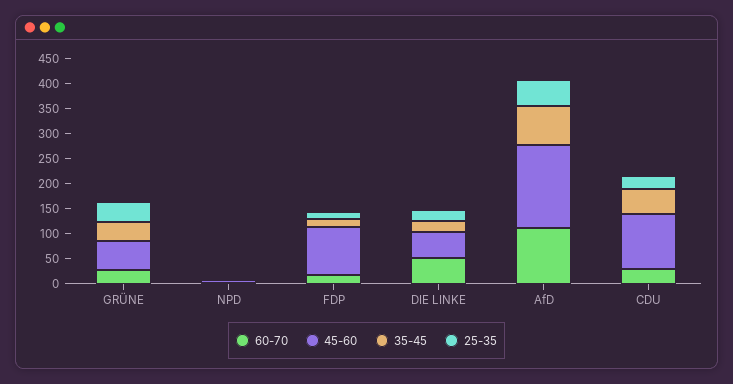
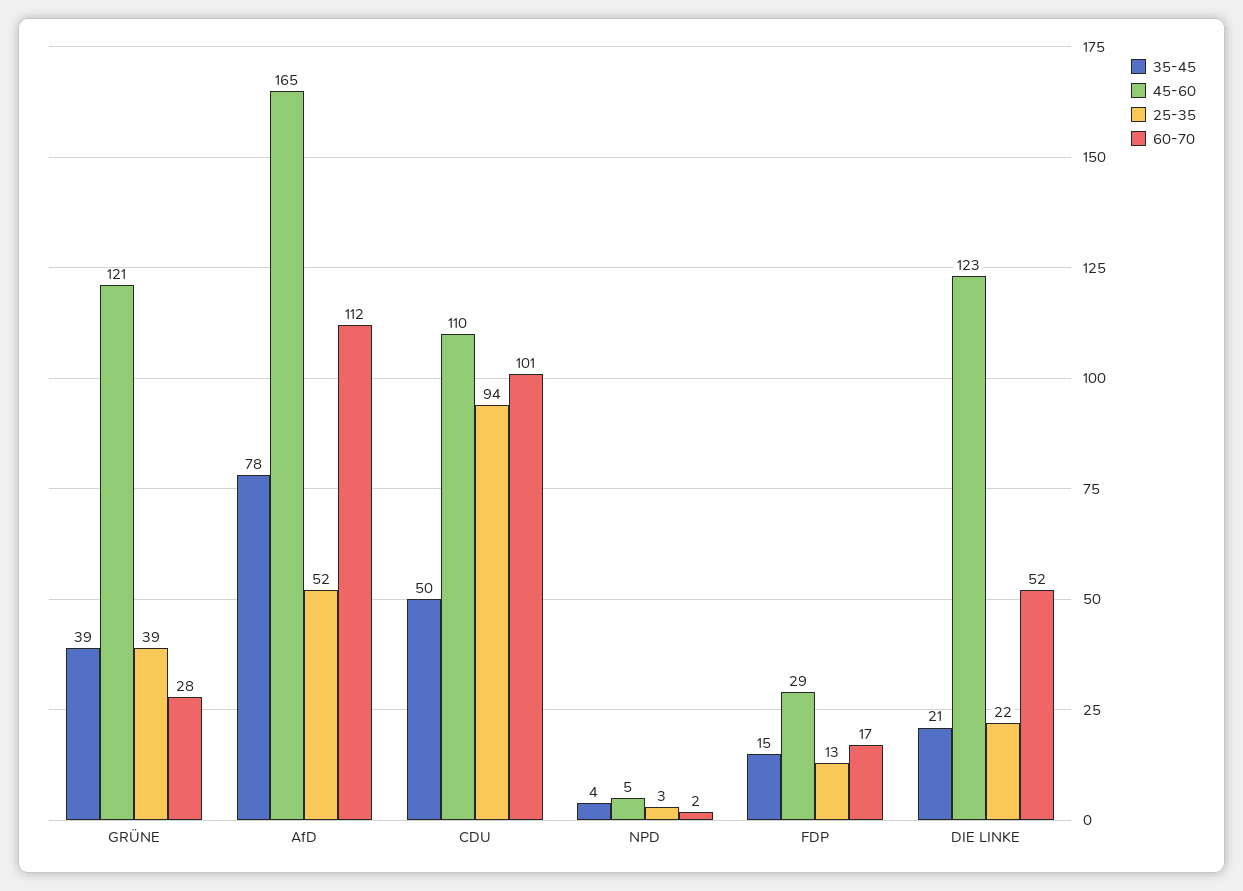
45-60, GRÜNE: 50 -> 121
45-60, FDP: 100 -> 29
45-60, DIE LINKE: 50 -> 123
60-70, CDU: 25 -> 101
25-35, CDU: 25 -> 94

